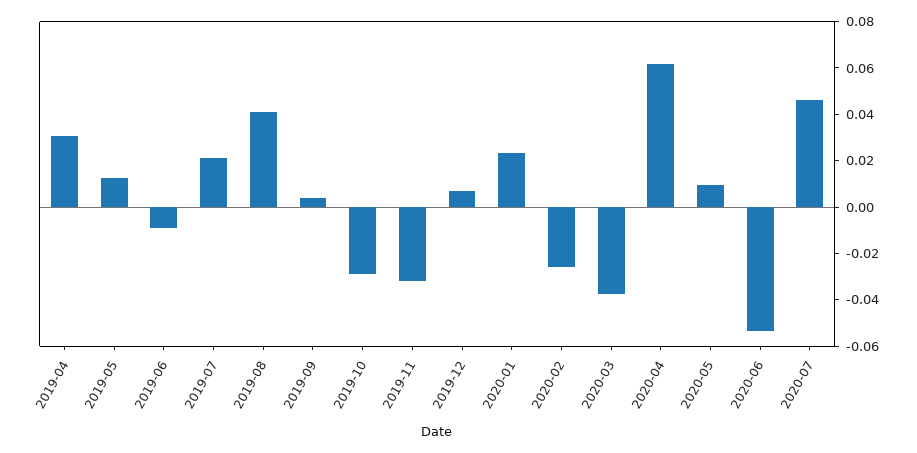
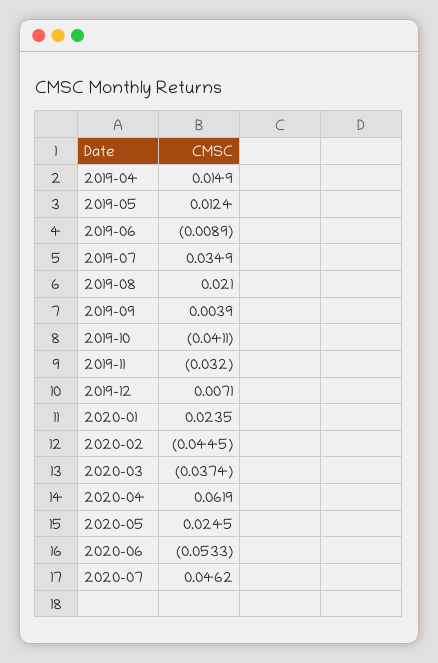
2019-04: 0.03 -> 0.0149
2019-07: 0.02 -> 0.0349
2019-08: 0.04 -> 0.021
2019-10: -0.03 -> -0.0411
2020-02: -0.025 -> -0.0445
2020-05: 0.01 -> 0.0245

